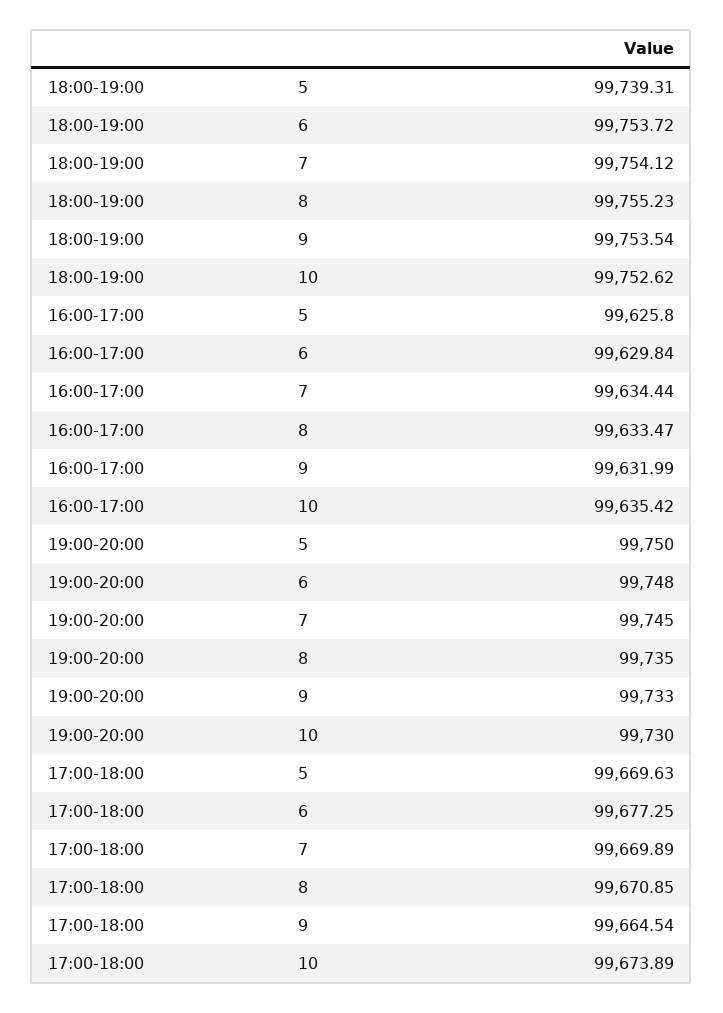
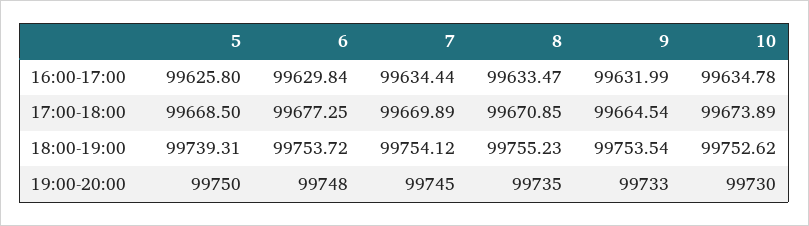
16:00-17:00, 10: 99635.42 -> 99634.78
17:00-18:00, 5: 99669.63 -> 99668.5

